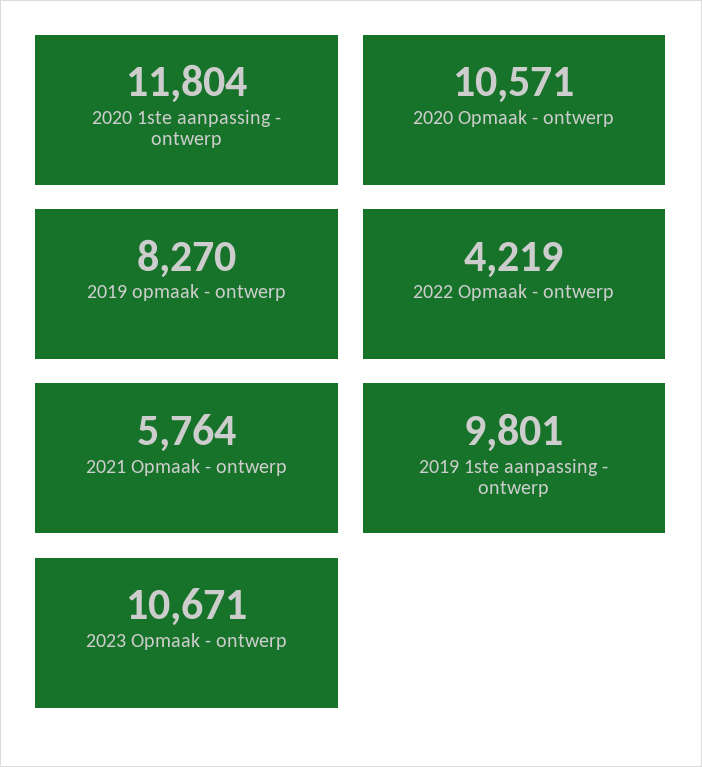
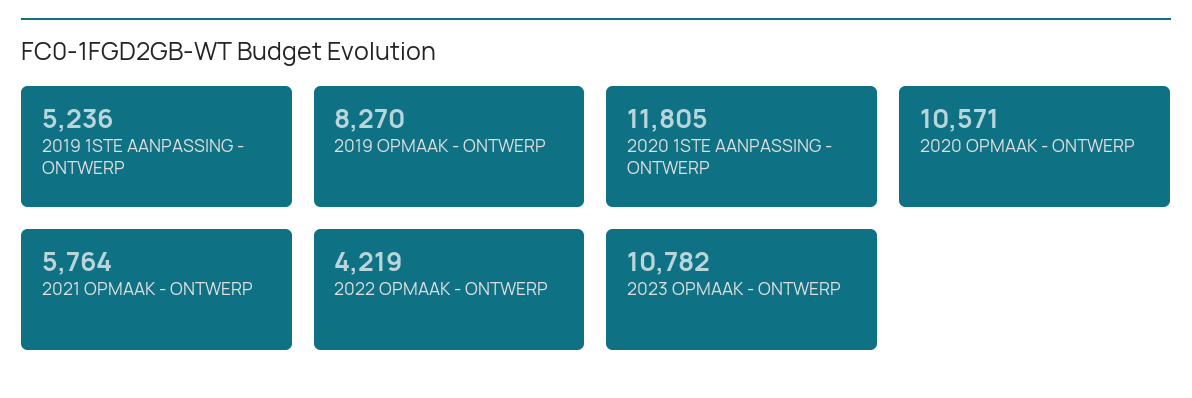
2020 1ste aanpassing - ontwerp: 11804 -> 11805
2019 1ste aanpassing - ontwerp: 9801 -> 5236
2023 Opmaak - ontwerp: 10671 -> 10782

